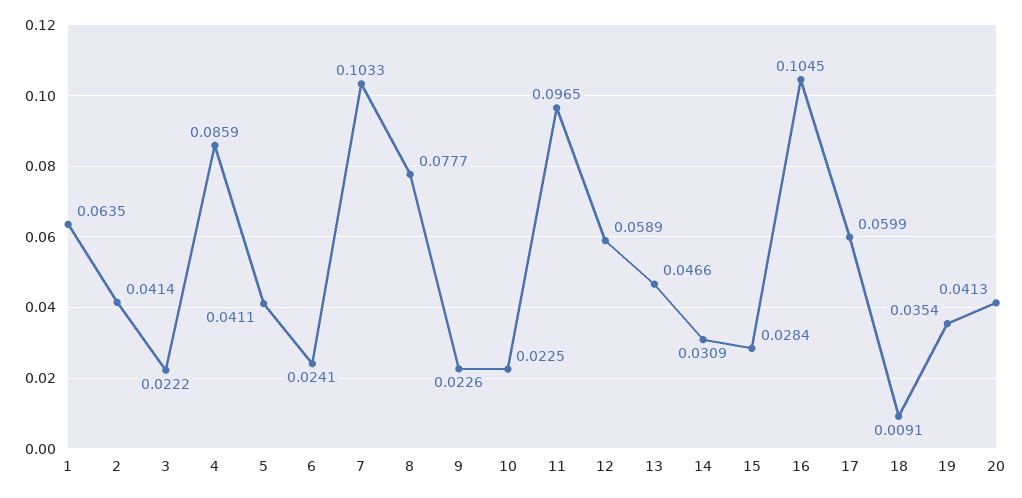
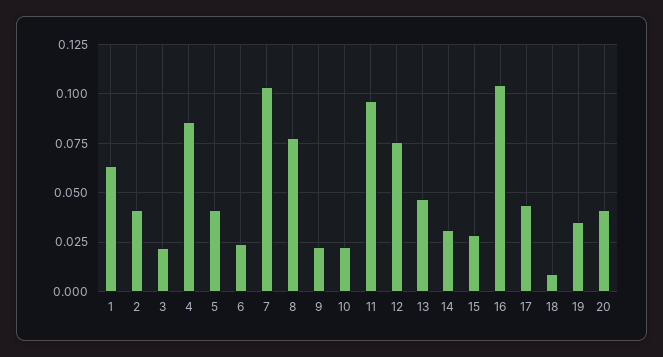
12: 0.0589 -> 0.075
17: 0.0599 -> 0.045

